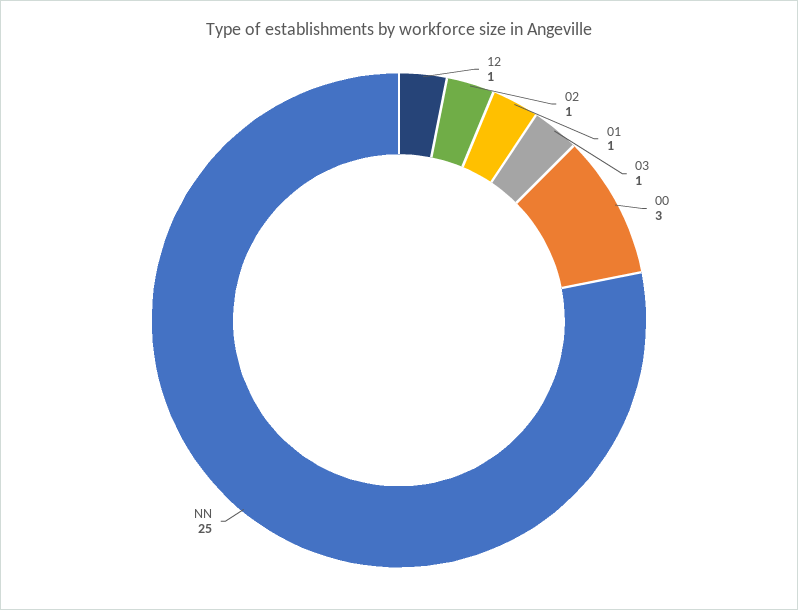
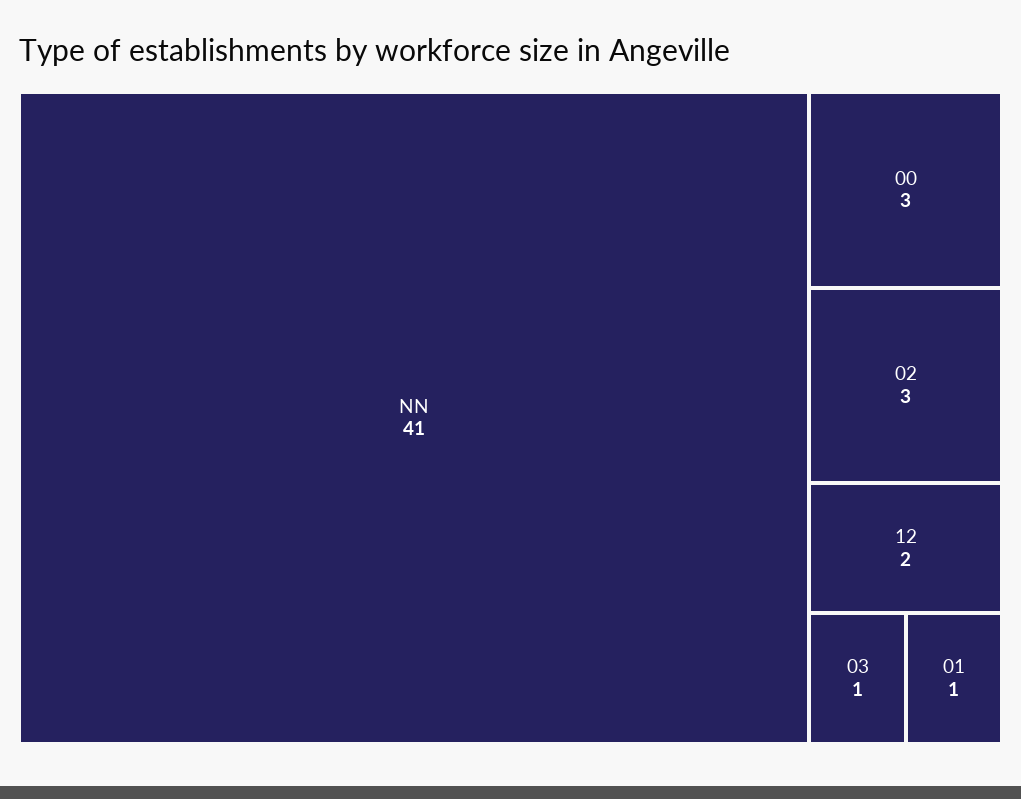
12: 1 -> 2
02: 1 -> 3
NN: 25 -> 41

